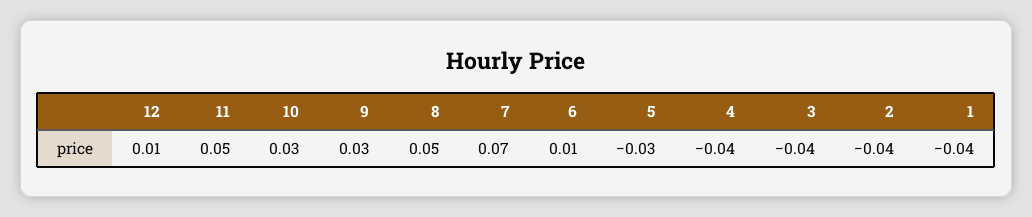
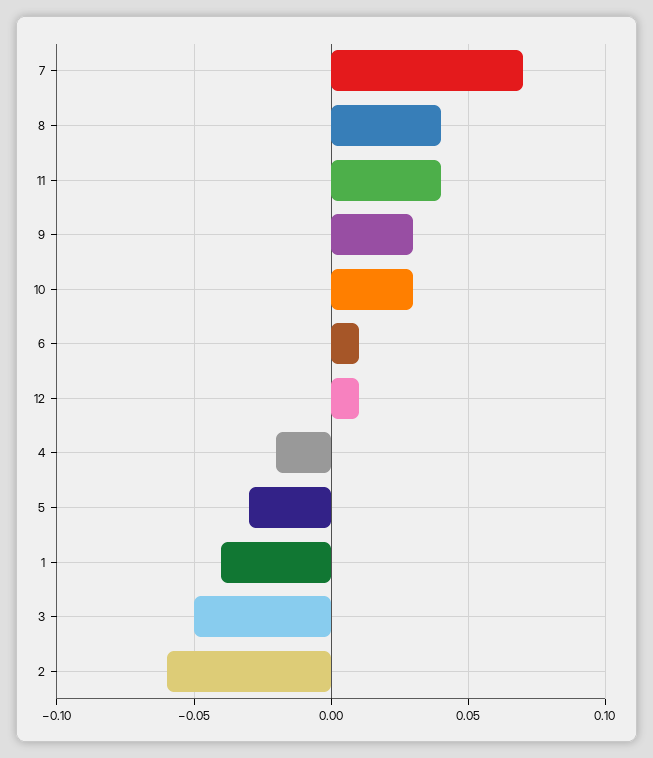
11: 0.05 -> 0.04
8: 0.05 -> 0.04
4: -0.04 -> -0.02
3: -0.04 -> -0.05
2: -0.04 -> -0.06

